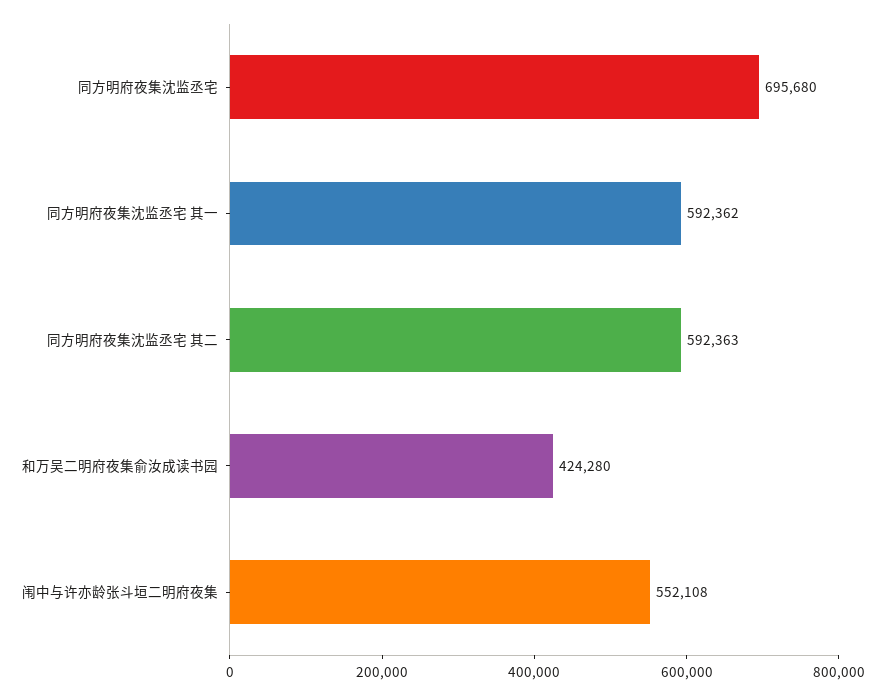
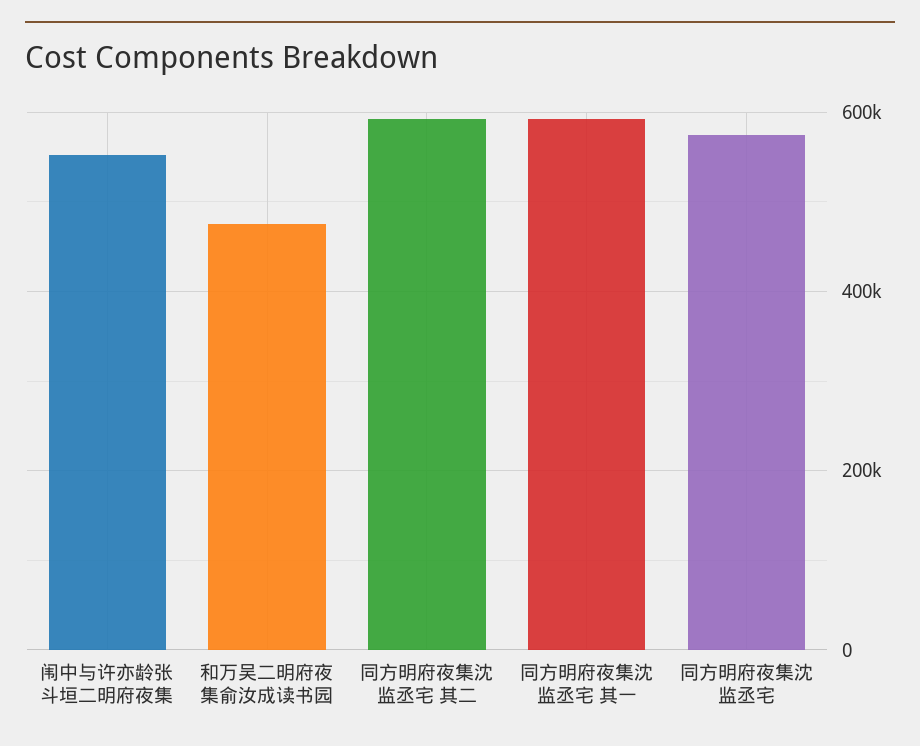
同方明府夜集沈监丞宅: 695680 -> 580000
和万吴二明府夜集俞汝成读书园: 424280 -> 480000

